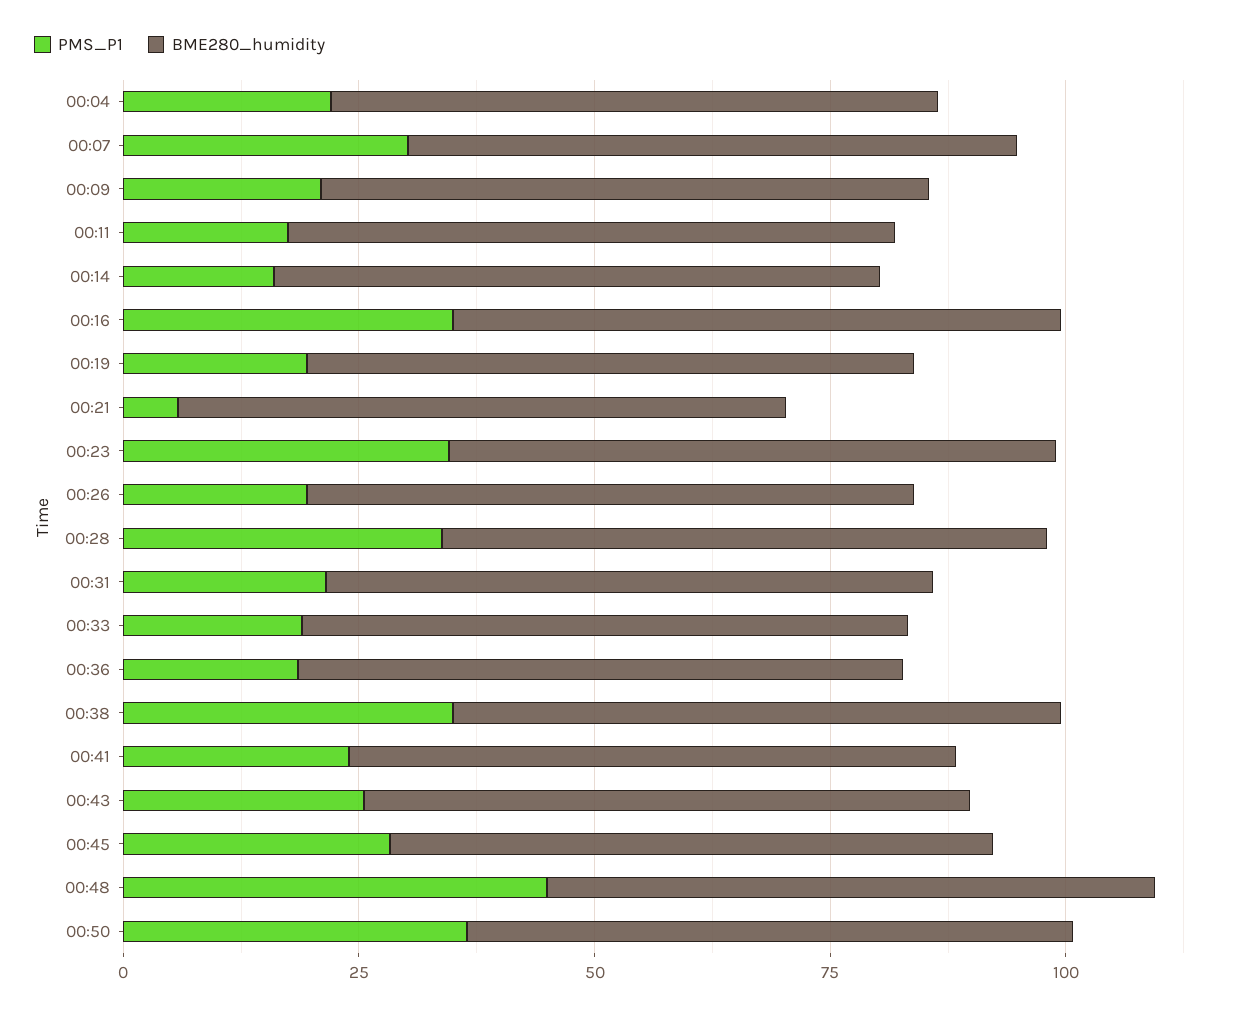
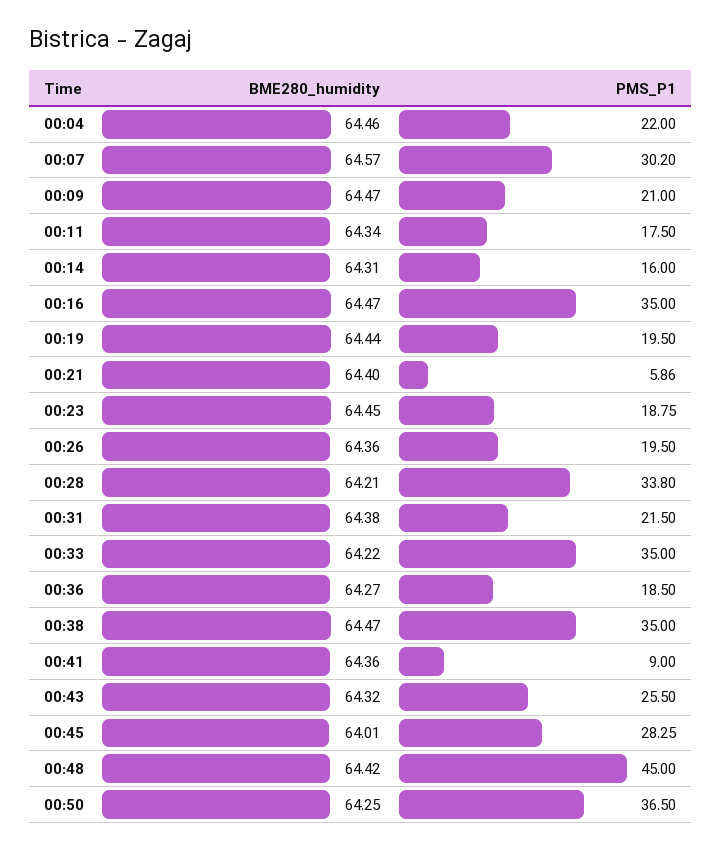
PMS_P1, 00:23: 35 -> 18.75
PMS_P1, 00:33: 20 -> 35
PMS_P1, 00:41: 25 -> 9

